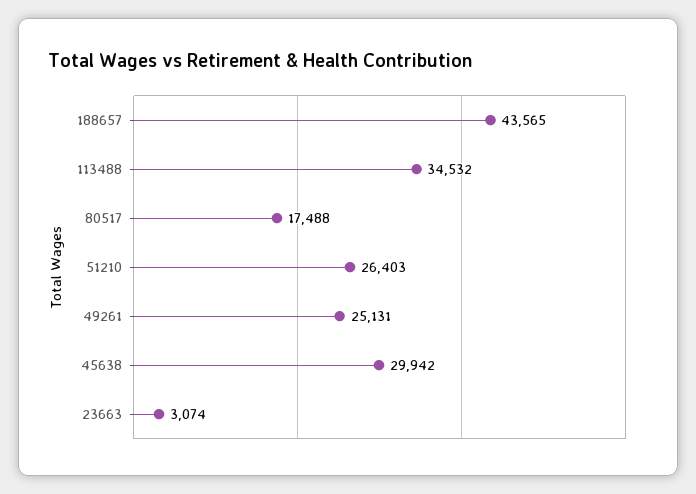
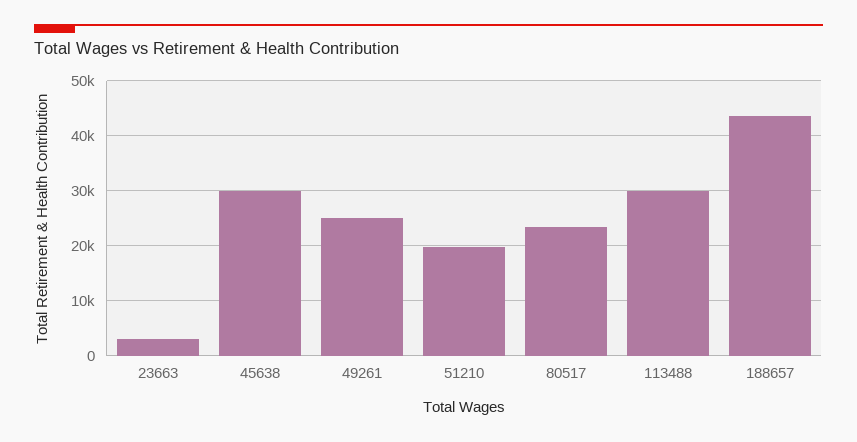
113488: 34532 -> 30000
80517: 17488 -> 24000
51210: 26403 -> 20000

